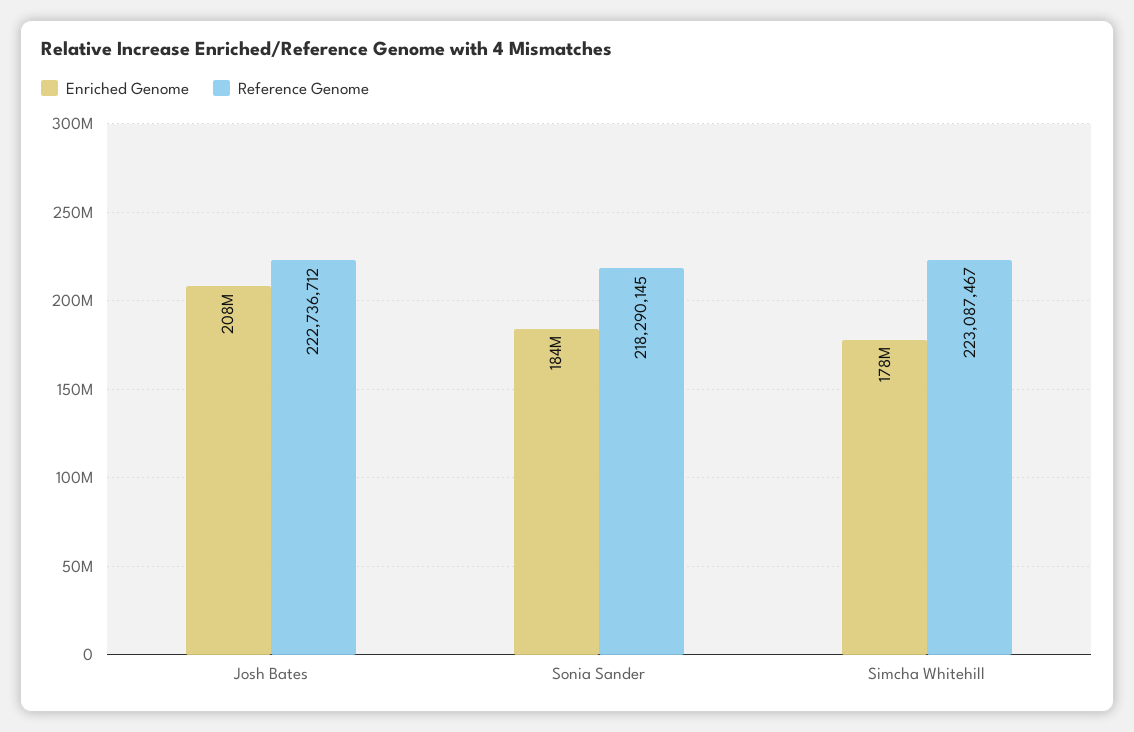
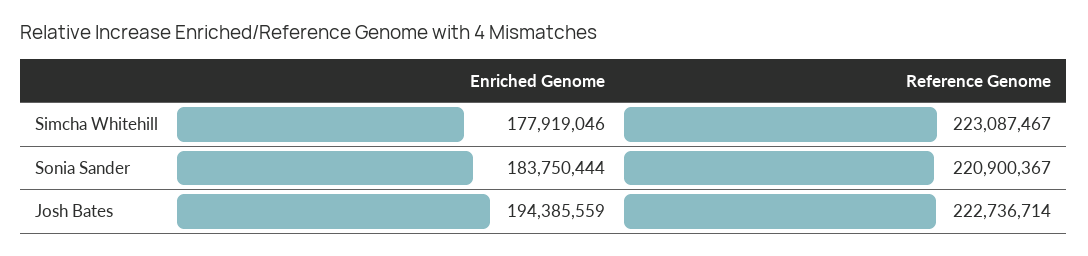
Enriched Genome, Josh Bates: 208000000 -> 194385559
Reference Genome, Josh Bates: 222736712 -> 222736714
Reference Genome, Sonia Sander: 218290145 -> 220900367

